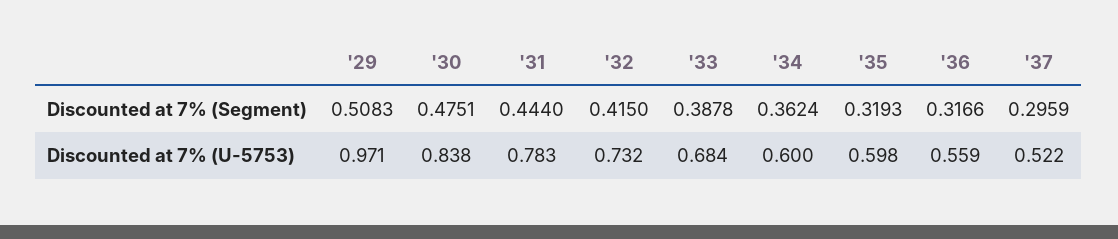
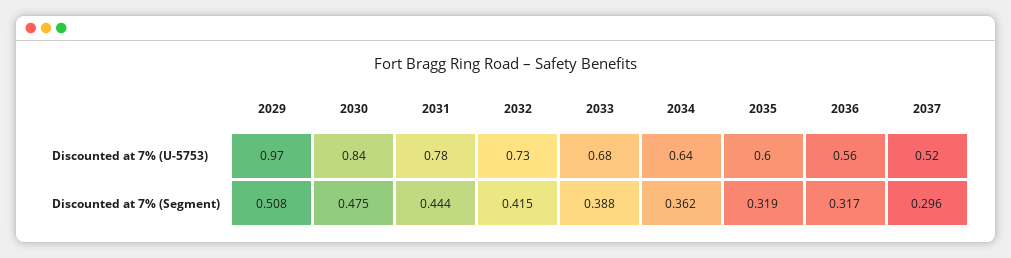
'34, Discounted at 7% (U-5753): 0.6 -> 0.64

